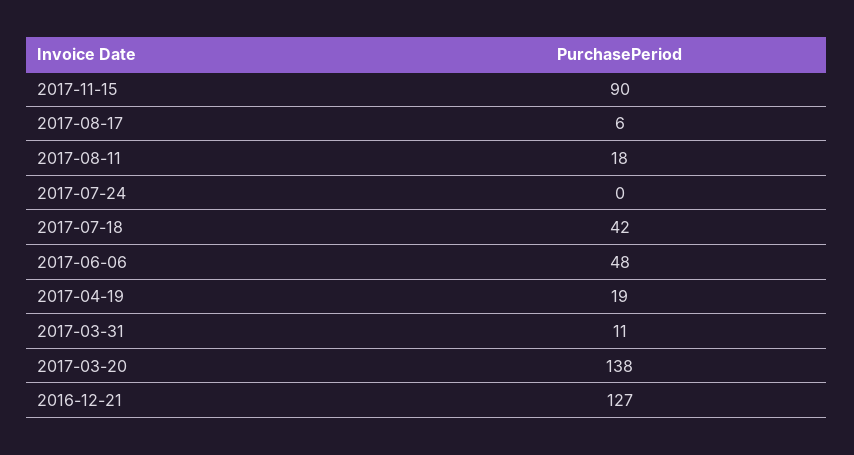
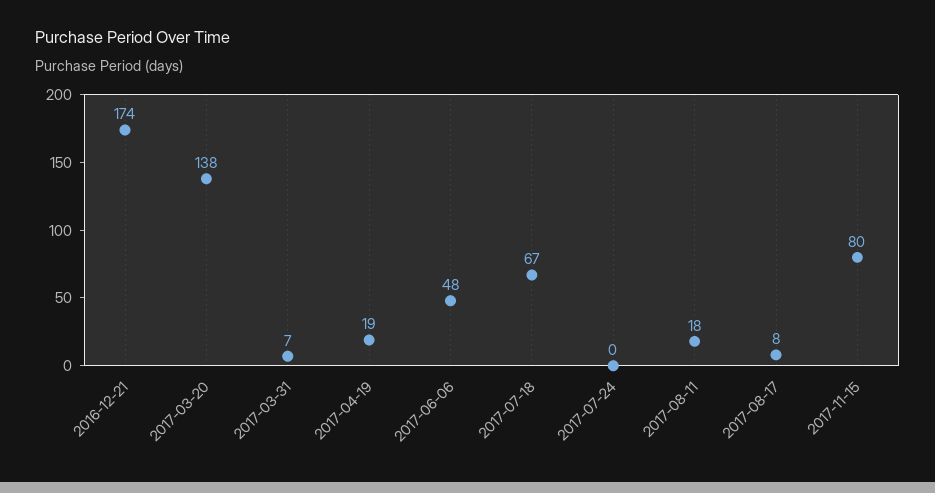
2017-11-15: 90 -> 80
2017-08-17: 6 -> 8
2017-07-18: 42 -> 67
2017-03-31: 11 -> 7
2016-12-21: 127 -> 174

